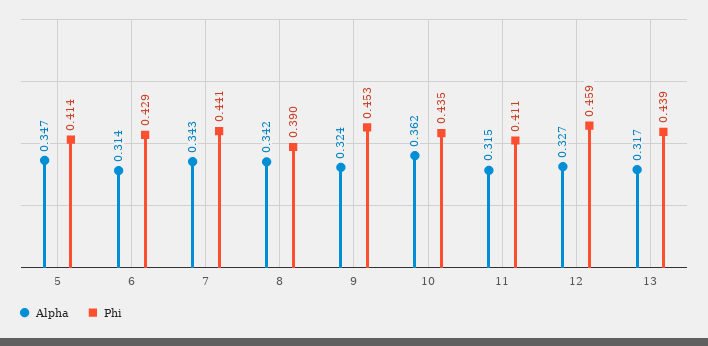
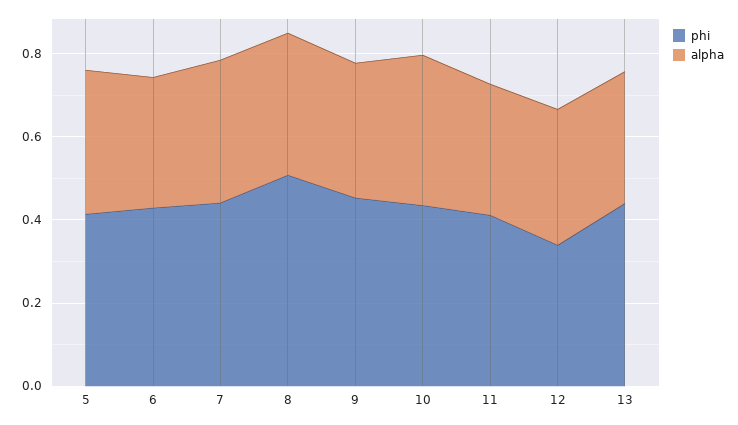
Phi, 8: 0.39 -> 0.5
Phi, 12: 0.459 -> 0.35

